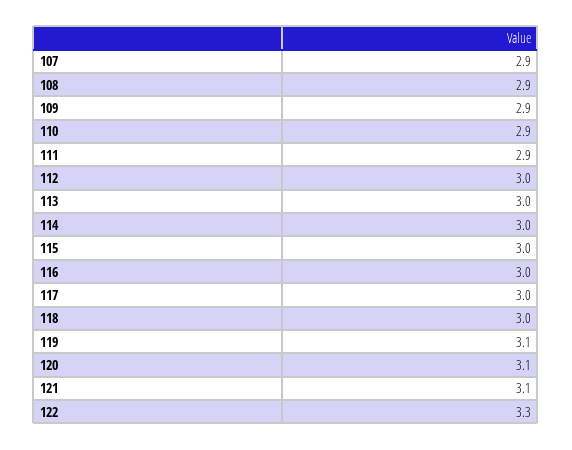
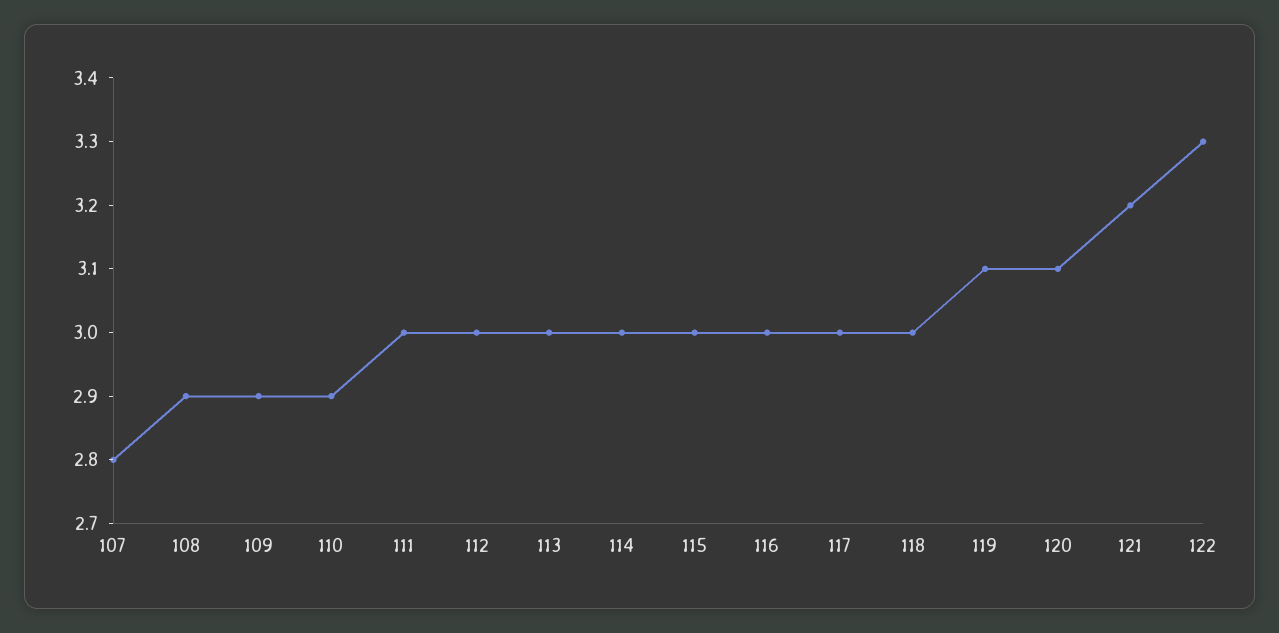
107: 2.9 -> 2.8
111: 2.9 -> 3
121: 3.1 -> 3.2

